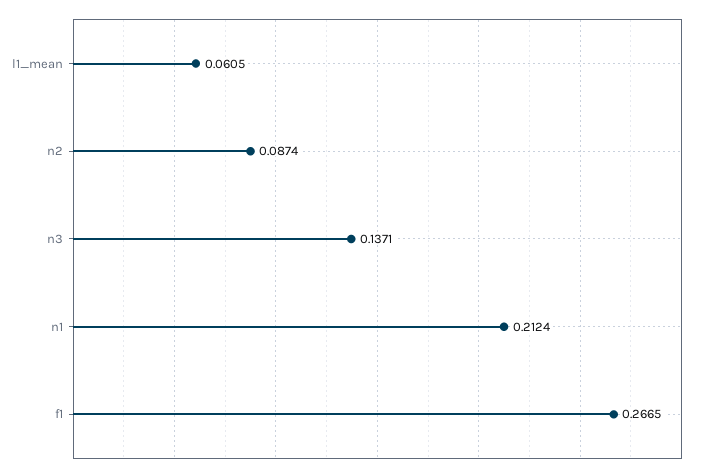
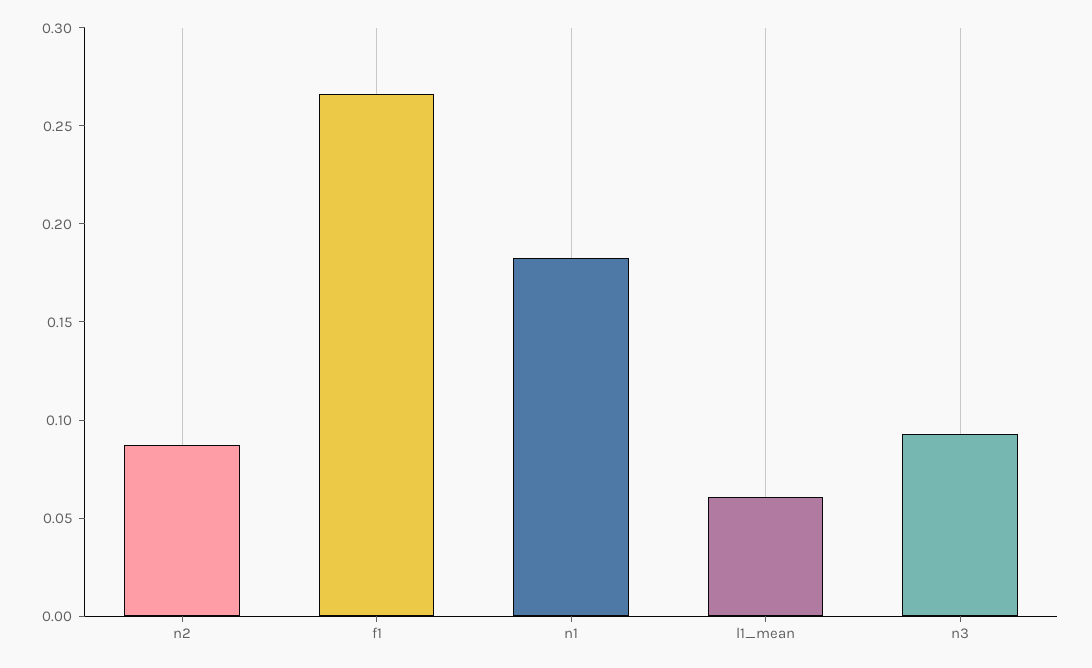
n3: 0.1371 -> 0.09
n1: 0.2124 -> 0.18

